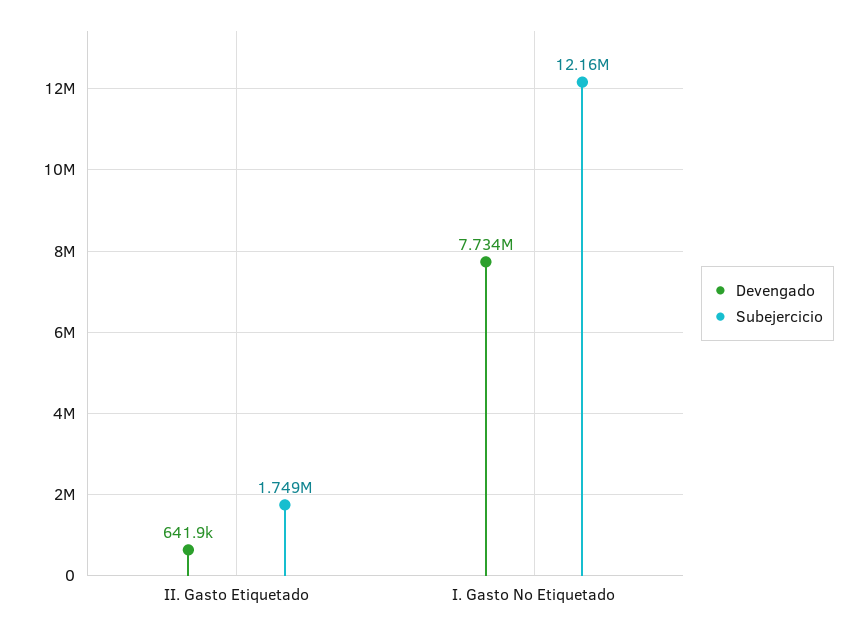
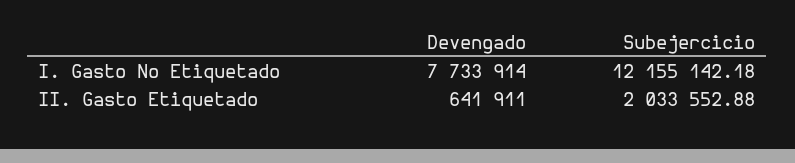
Subejercicio, II. Gasto Etiquetado: 1749000 -> 2033552.88

